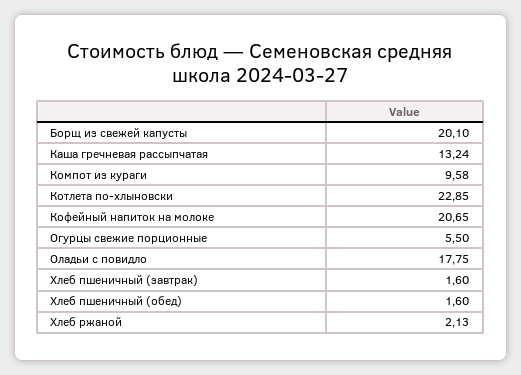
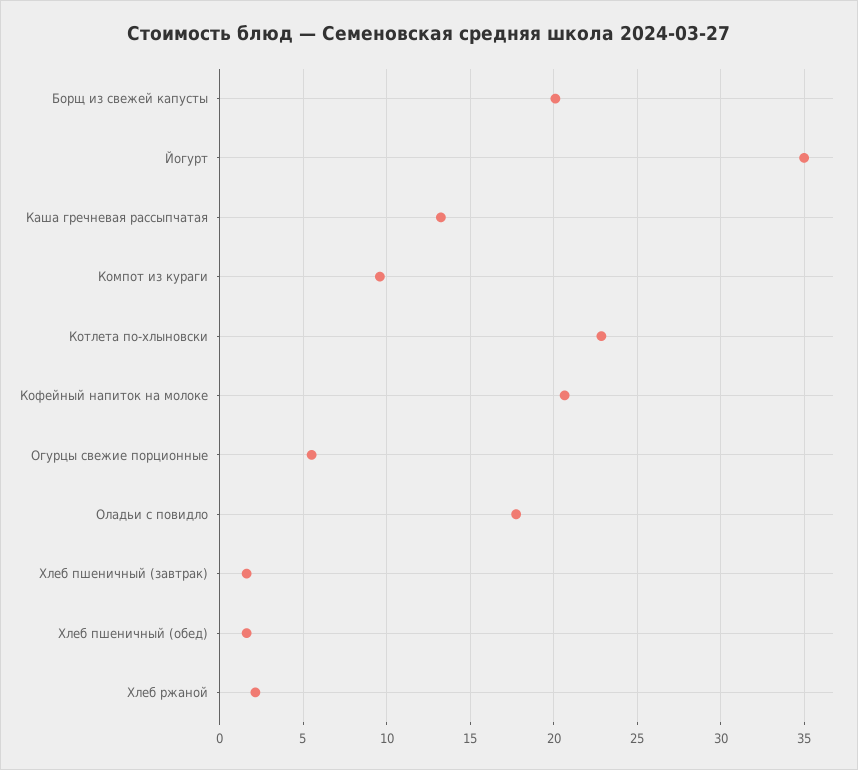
Йогурт: none -> 35

